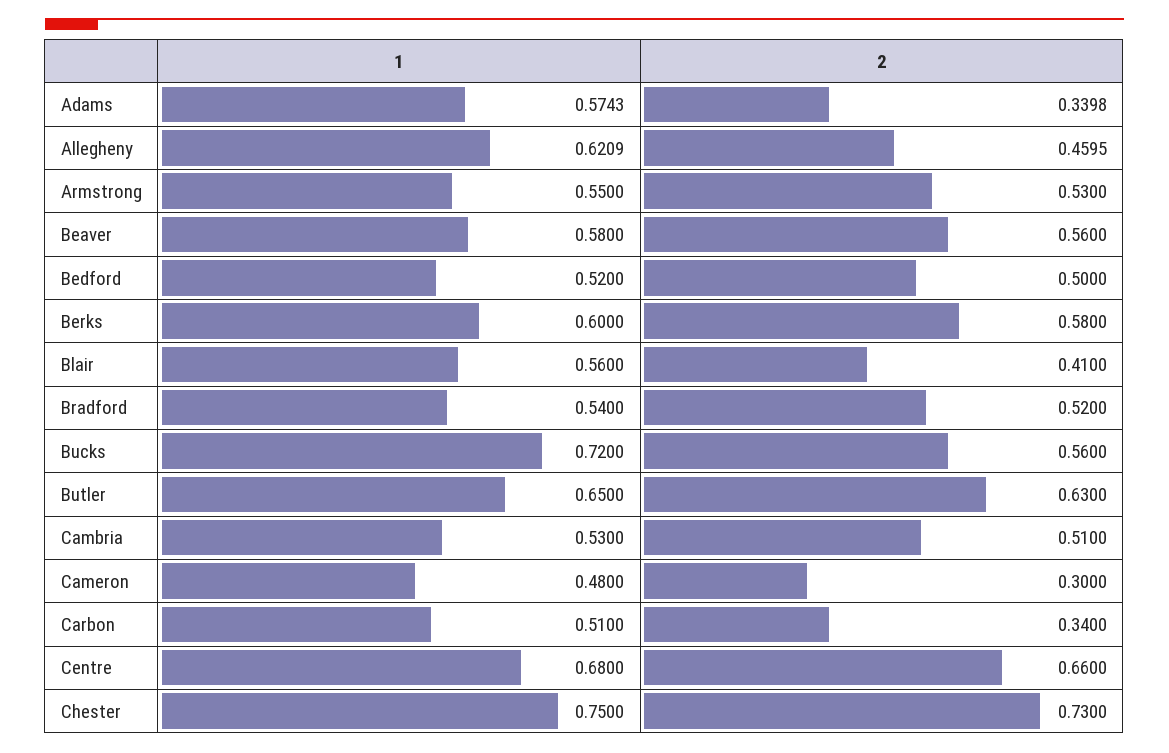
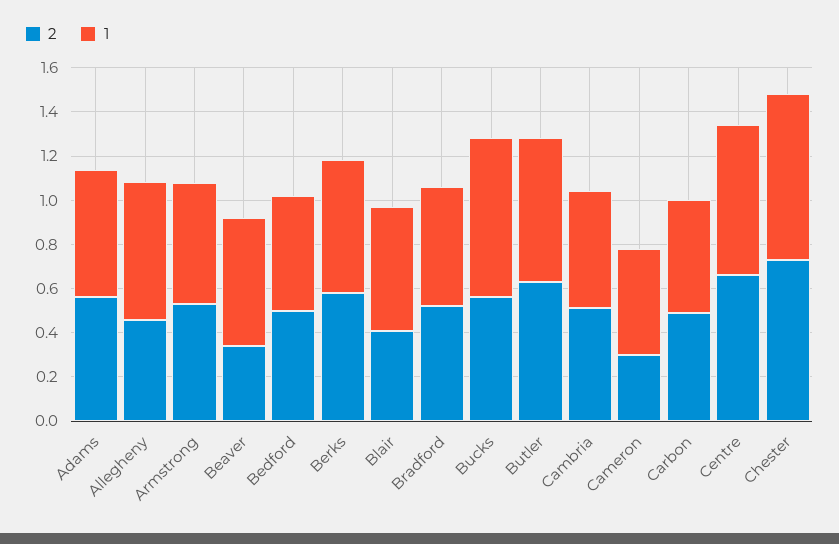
2, Adams: 0.3398 -> 0.55
2, Beaver: 0.56 -> 0.35
2, Carbon: 0.34 -> 0.5

